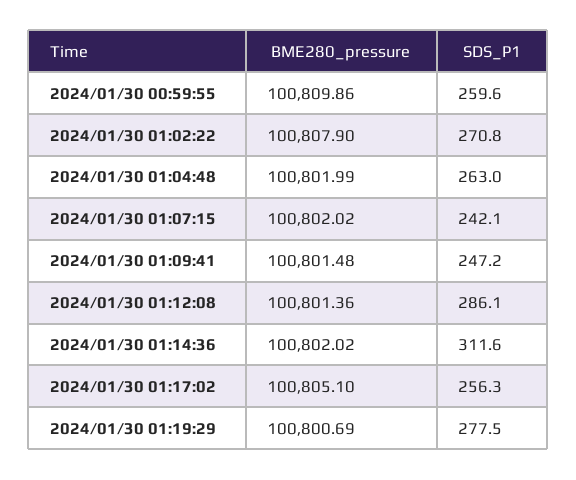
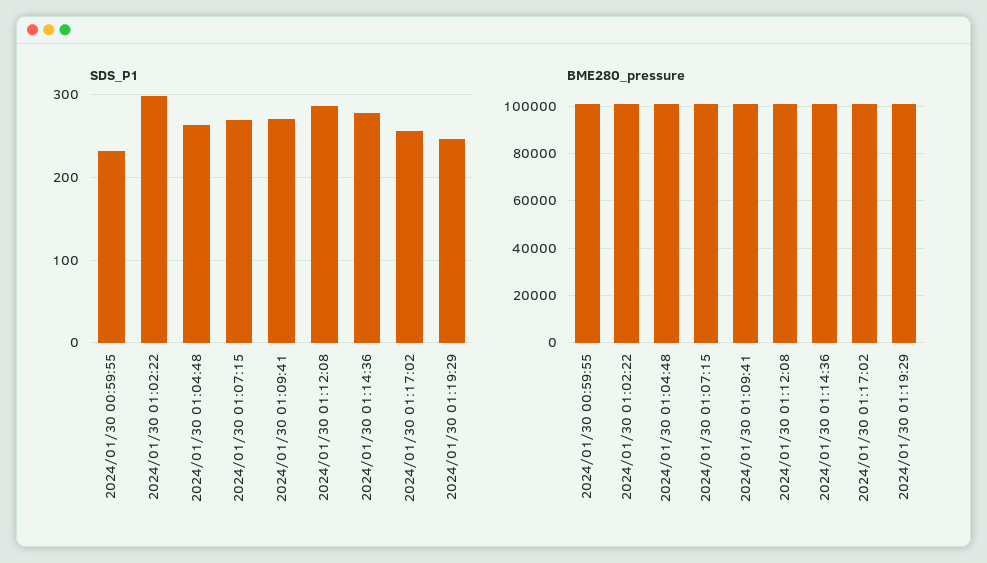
SDS_P1, 2024/01/30 00:59:55: 259.6 -> 230
SDS_P1, 2024/01/30 01:02:22: 270.8 -> 300
SDS_P1, 2024/01/30 01:07:15: 242.1 -> 270
SDS_P1, 2024/01/30 01:09:41: 247.2 -> 270
SDS_P1, 2024/01/30 01:14:36: 311.6 -> 280
SDS_P1, 2024/01/30 01:19:29: 277.5 -> 250

